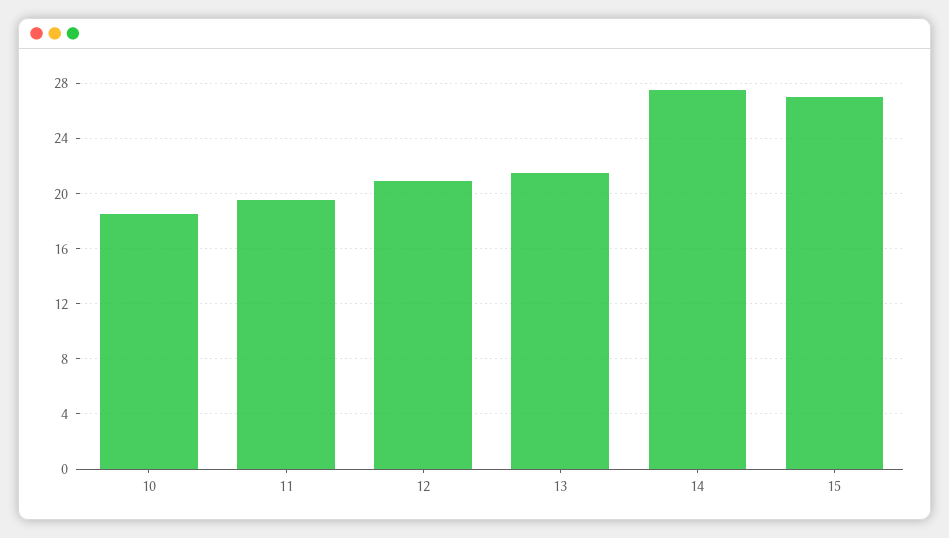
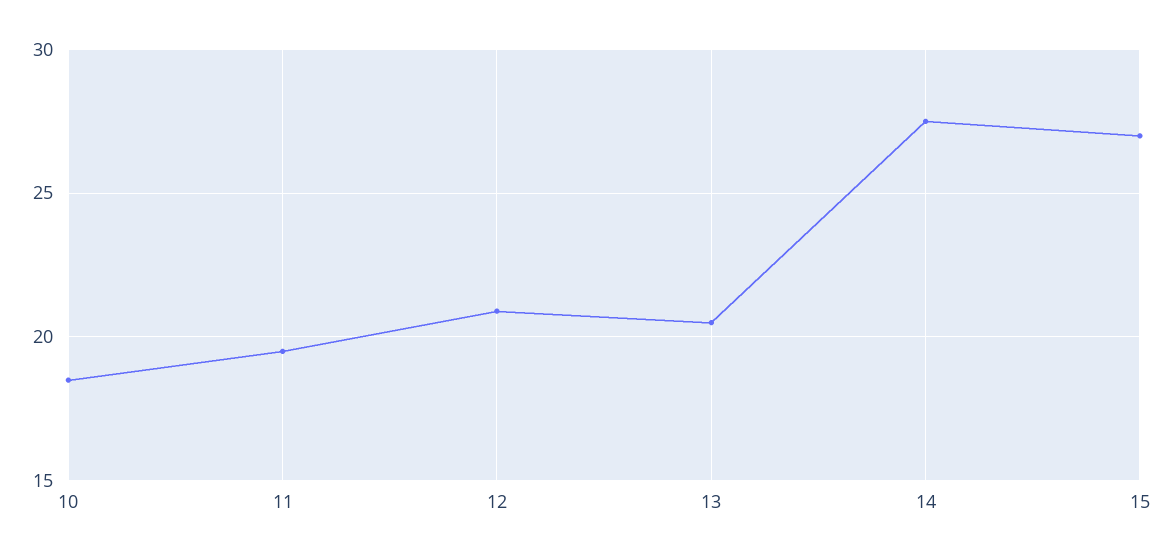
13: 21.5 -> 20.5

